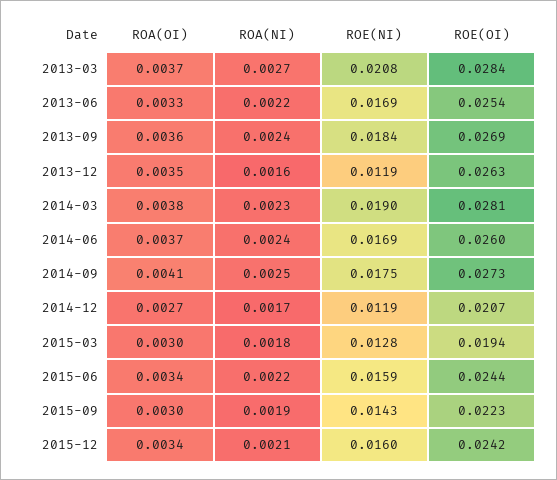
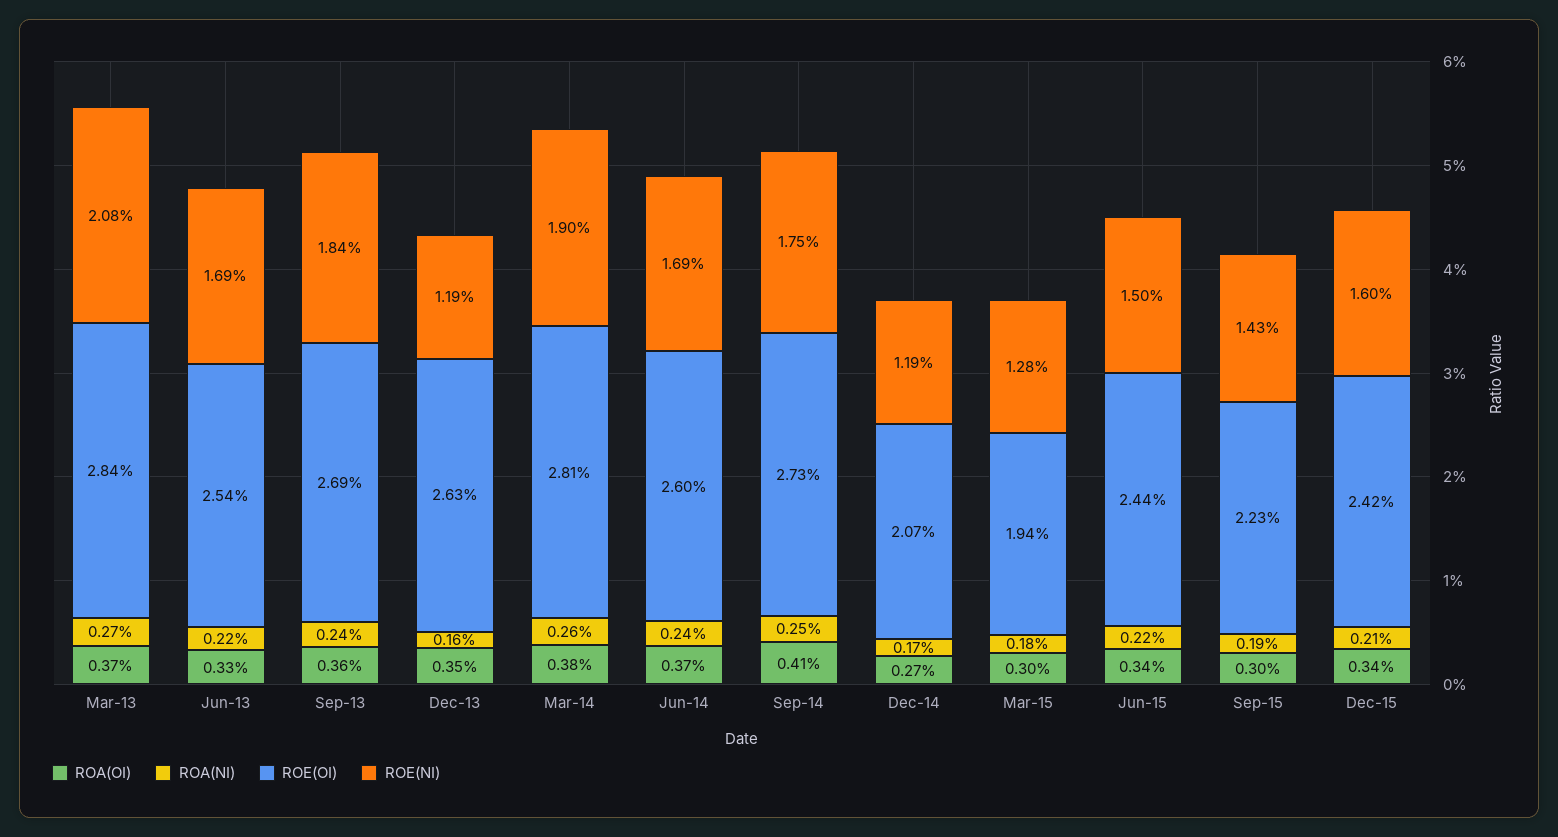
ROA(NI), 2014-03: 0.0023 -> 0.0026
ROE(NI), 2015-06: 0.0159 -> 0.015

